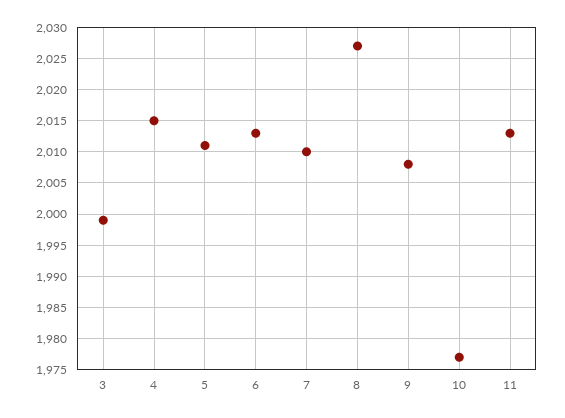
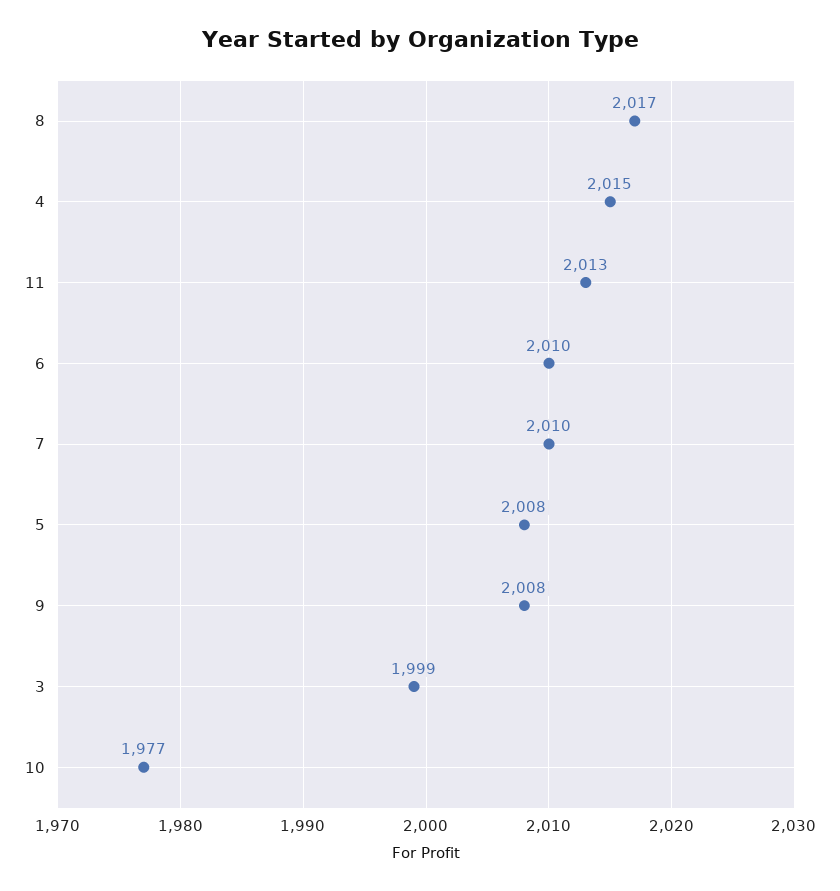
5: 2011 -> 2008
6: 2013 -> 2010
8: 2027 -> 2017

